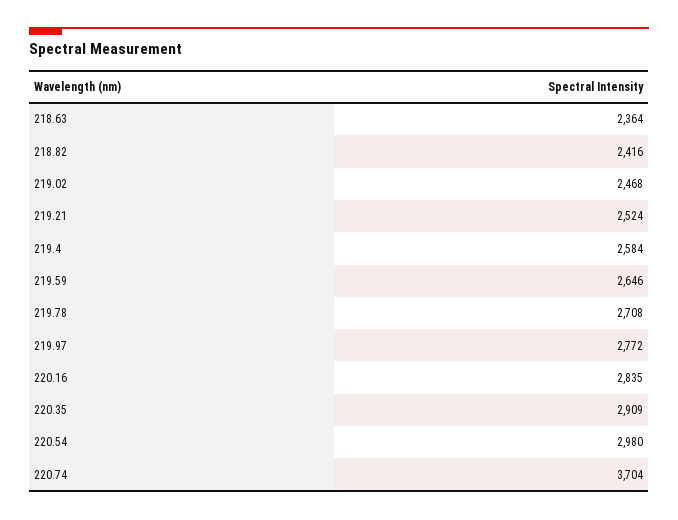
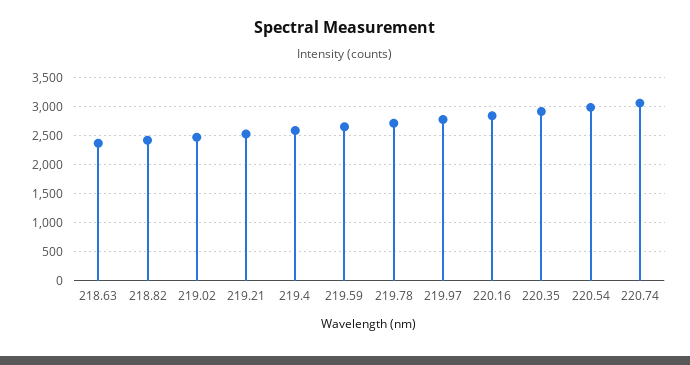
220.74: 3704 -> 3000

